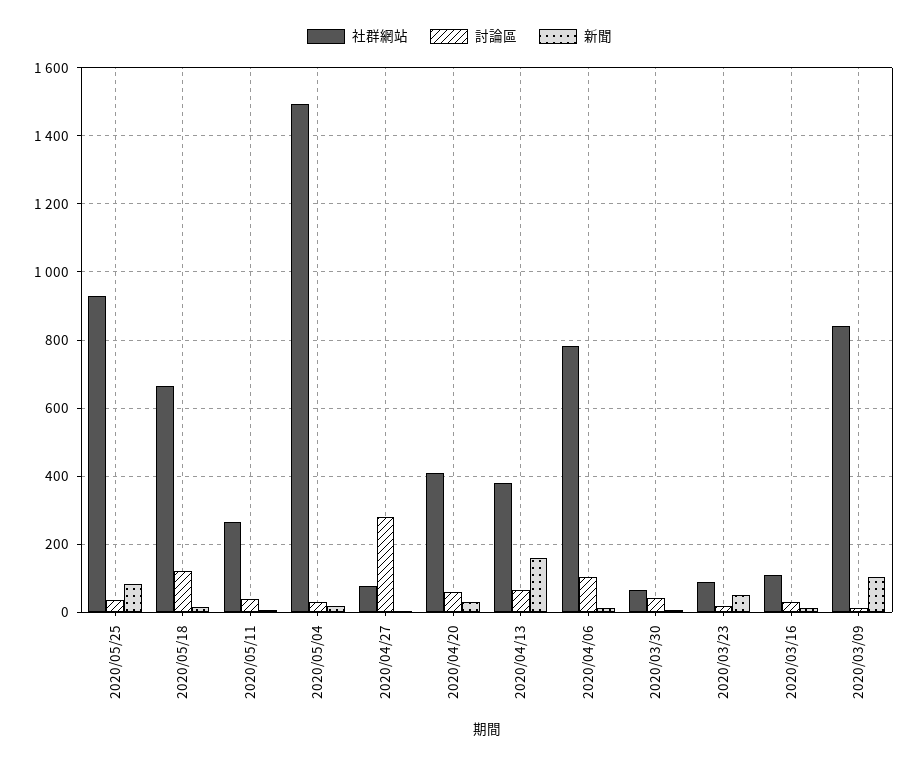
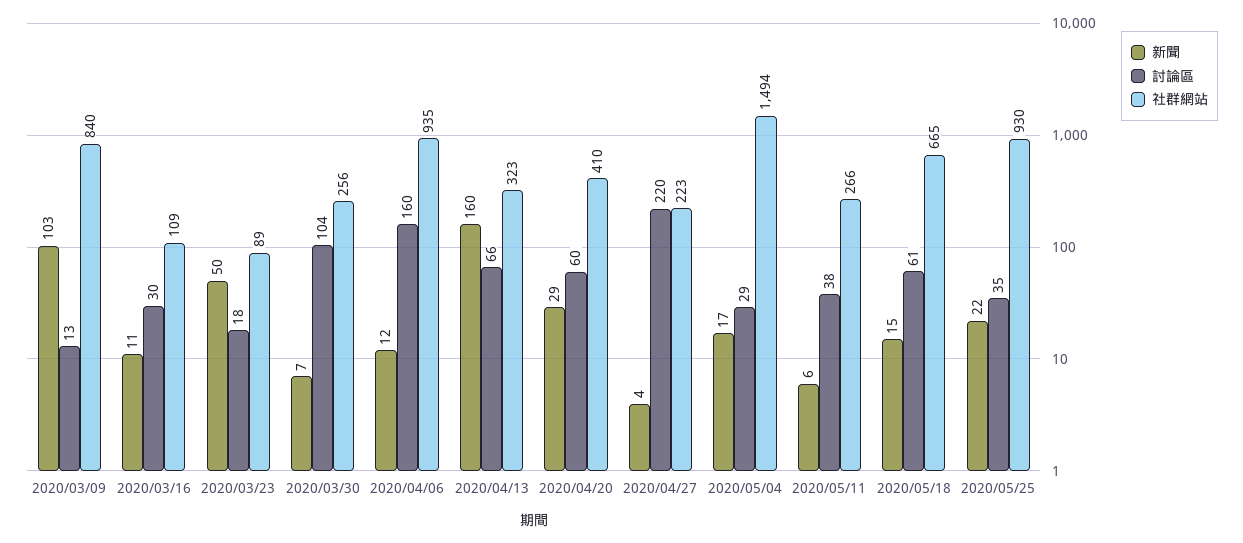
新聞, 2020/05/25: 80 -> 22
討論區, 2020/05/18: 120 -> 61
社群網站, 2020/04/27: 80 -> 223
討論區, 2020/04/27: 280 -> 220
社群網站, 2020/04/13: 380 -> 323
社群網站, 2020/04/06: 780 -> 935
討論區, 2020/04/06: 100 -> 160
社群網站, 2020/03/30: 60 -> 256
討論區, 2020/03/30: 40 -> 104

